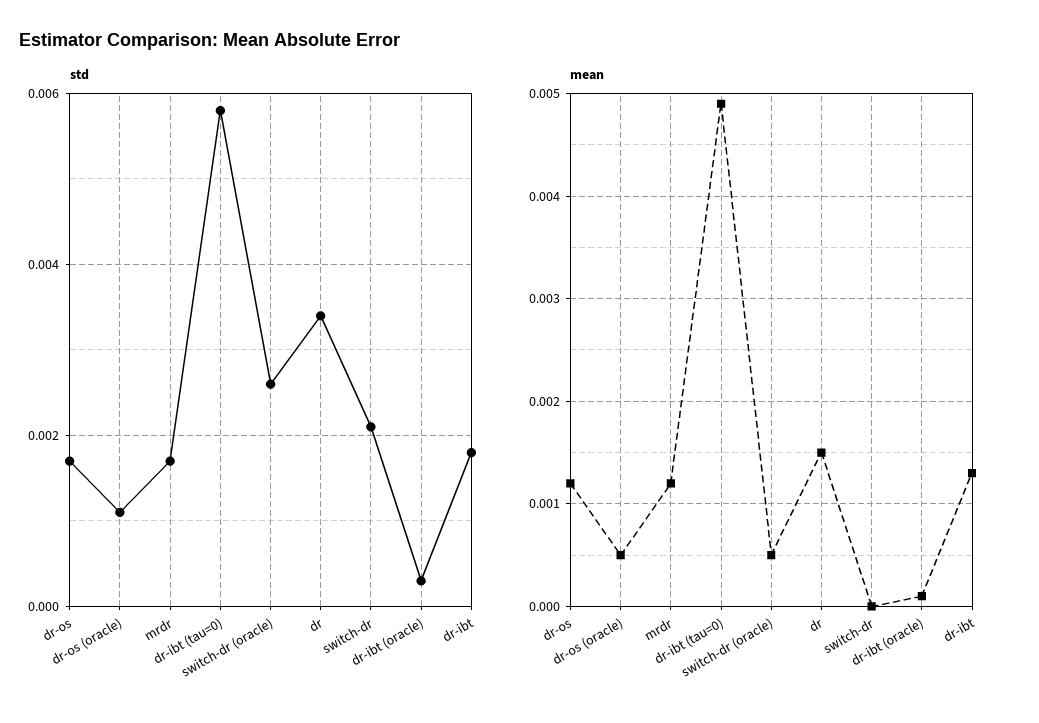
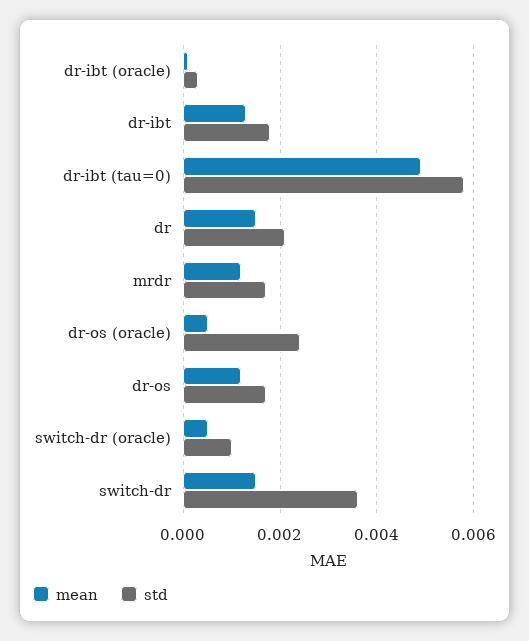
std, dr-os (oracle): 0.001 -> 0.0025
std, switch-dr (oracle): 0.0025 -> 0.001
std, dr: 0.0035 -> 0.002
std, switch-dr: 0.002 -> 0.0035
mean, switch-dr: 0 -> 0.0015

